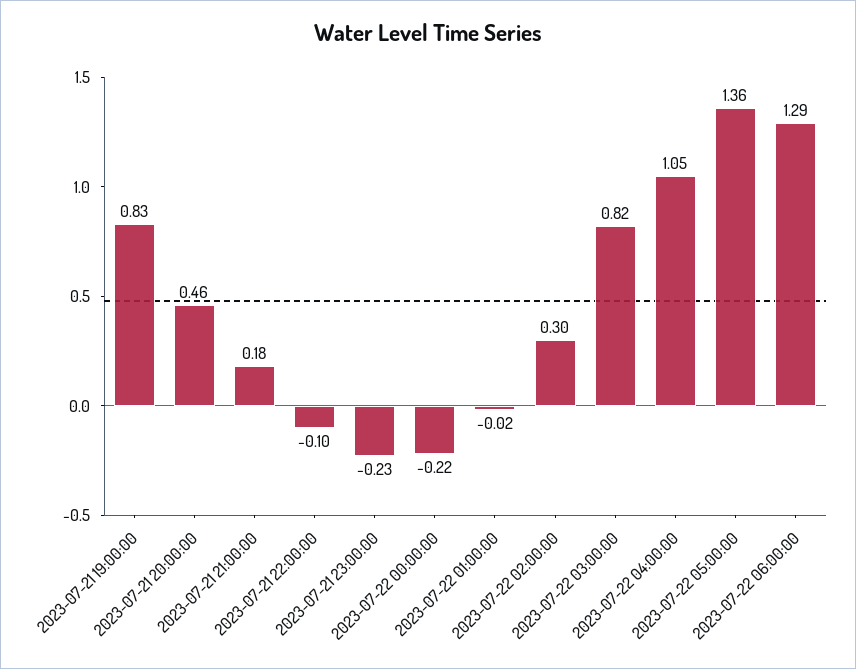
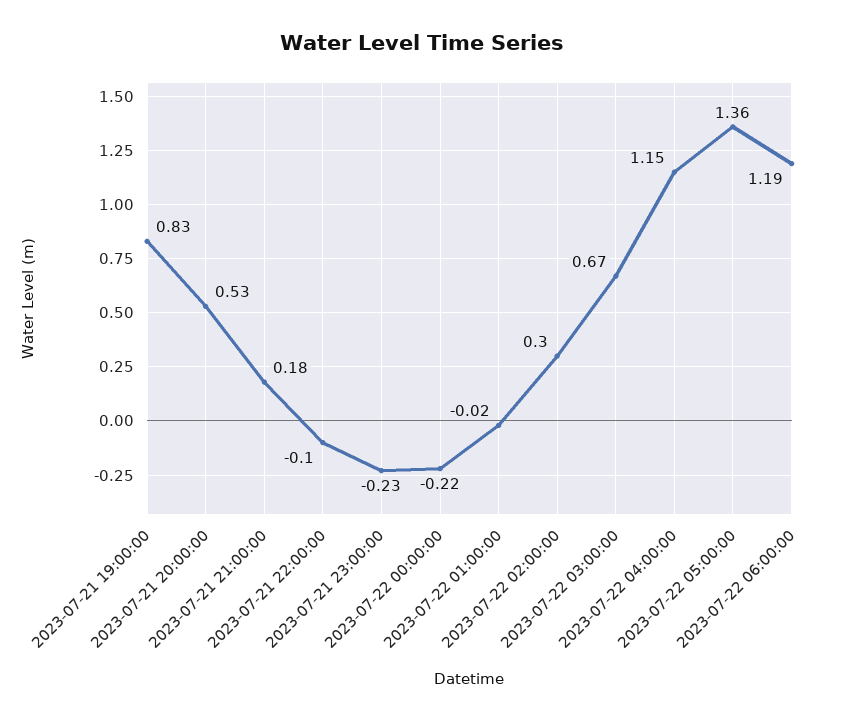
2023-07-21 20:00:00: 0.46 -> 0.53
2023-07-22 03:00:00: 0.82 -> 0.67
2023-07-22 04:00:00: 1.05 -> 1.15
2023-07-22 06:00:00: 1.29 -> 1.19

